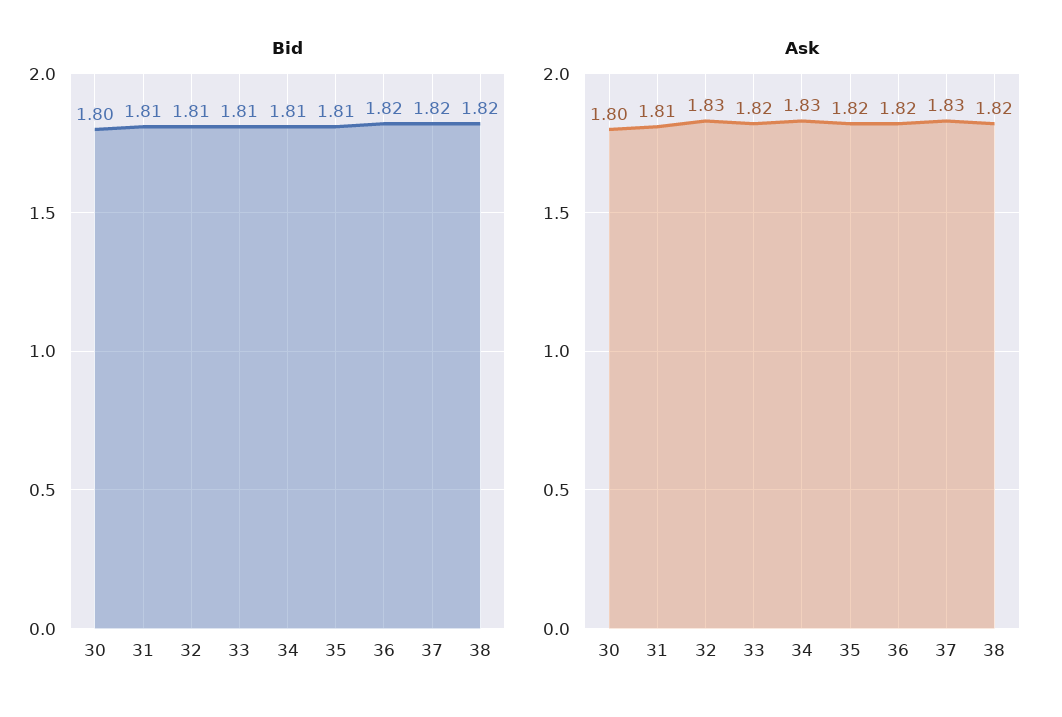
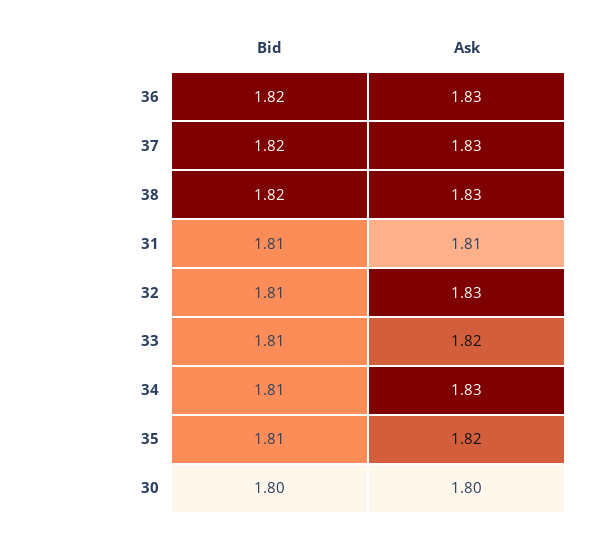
Ask, 36: 1.82 -> 1.83
Ask, 38: 1.82 -> 1.83

